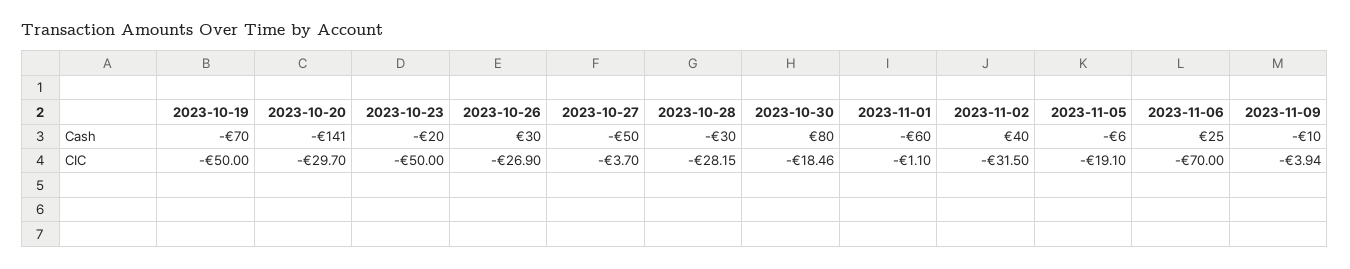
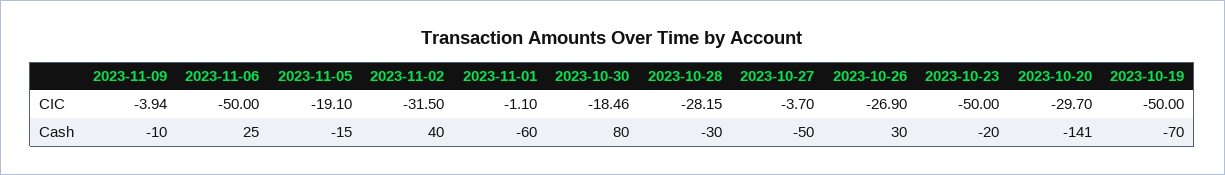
2023-11-05, Cash: -6 -> -15
2023-11-06, CIC: -70 -> -50

